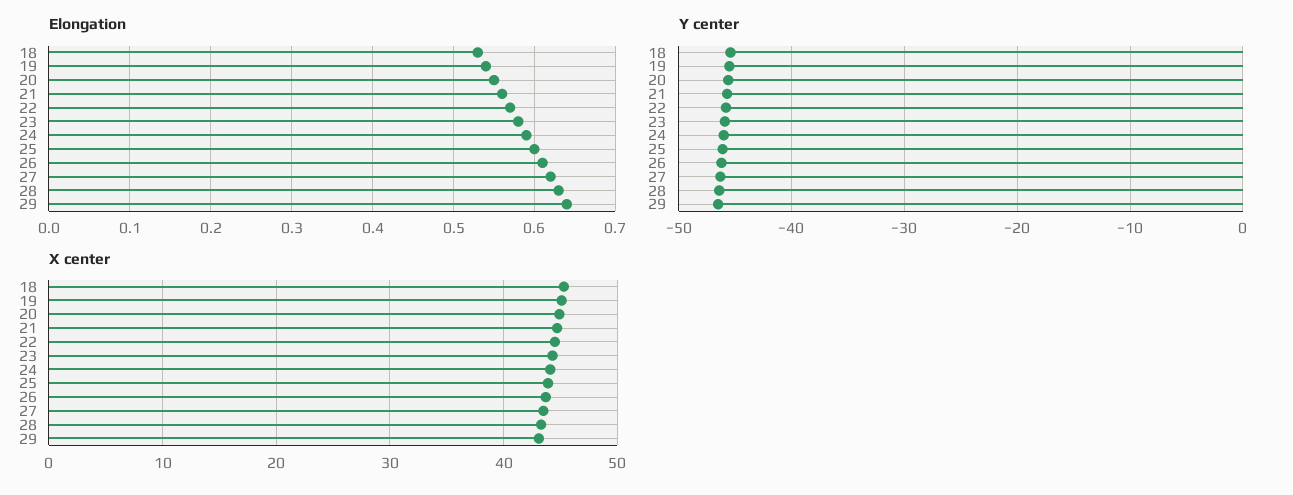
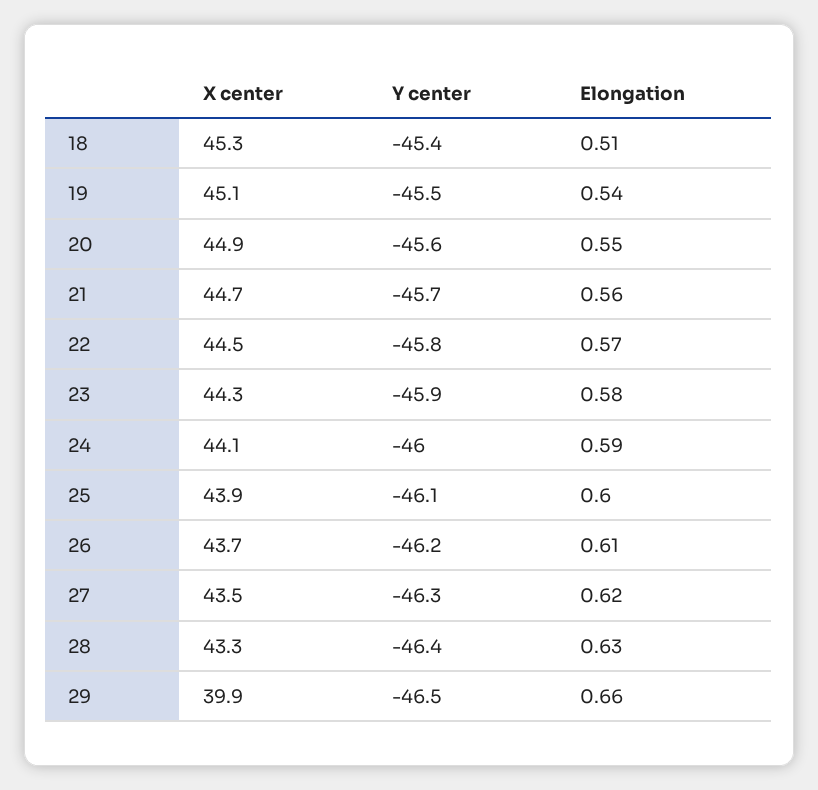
Elongation, 18: 0.53 -> 0.51
Elongation, 29: 0.64 -> 0.66
X center, 29: 43 -> 39.9

